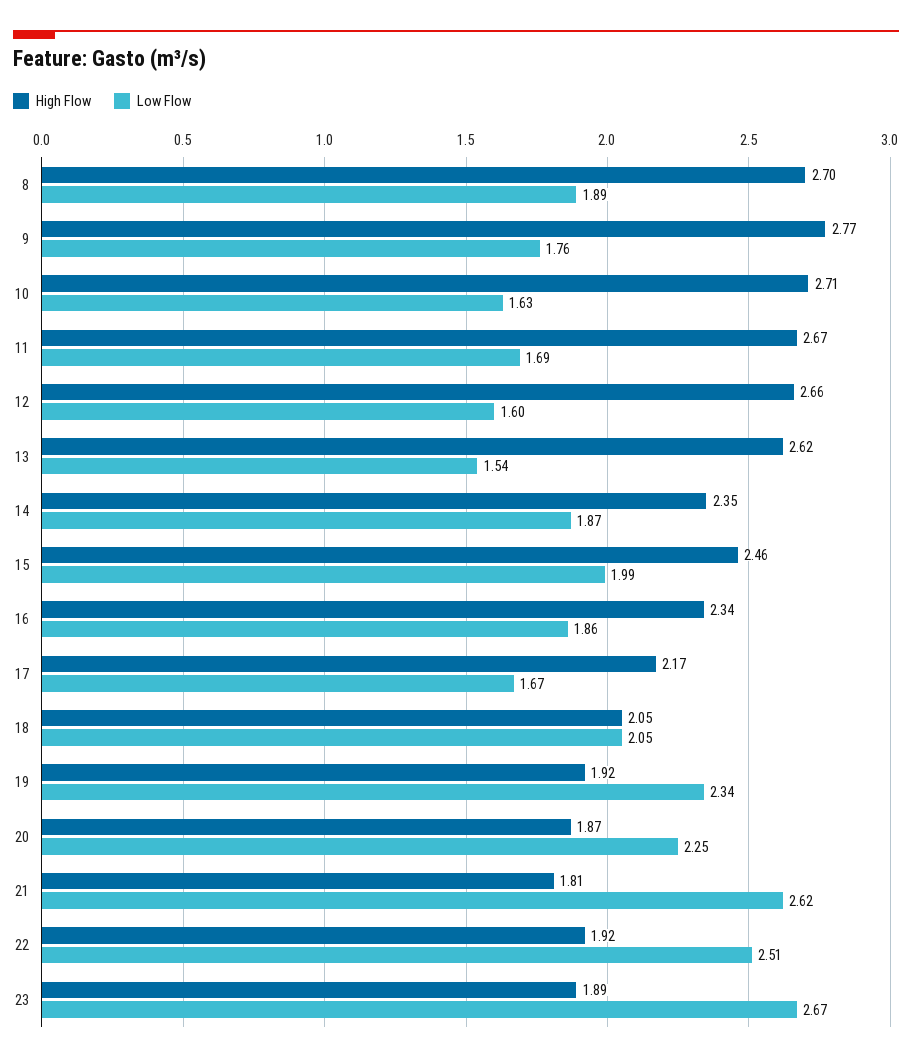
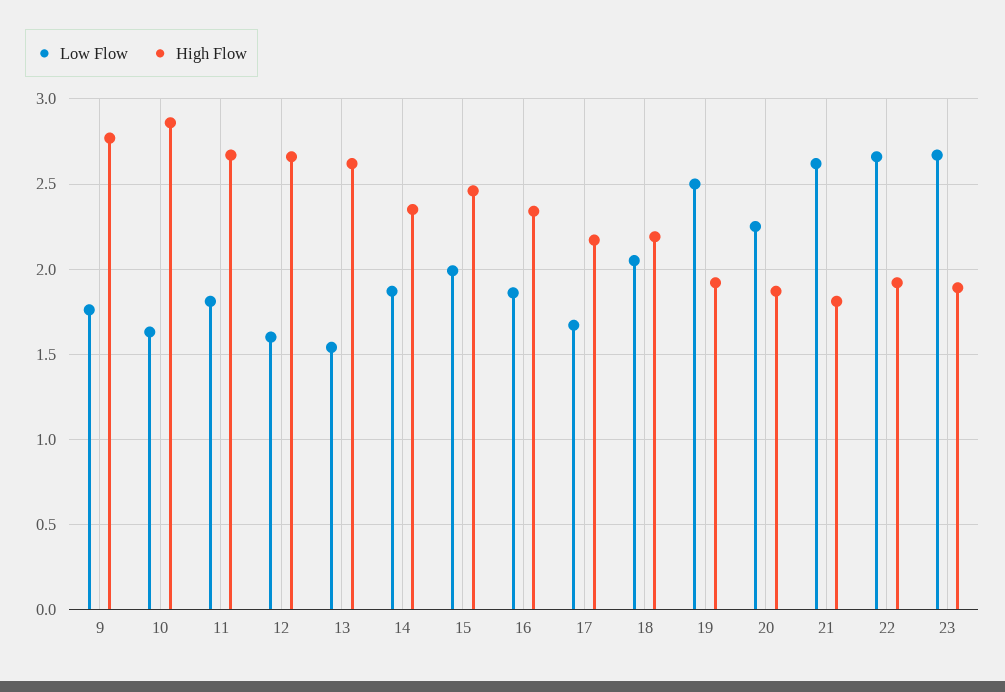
High Flow, 8: 2.7 -> none
Low Flow, 8: 1.89 -> none
High Flow, 10: 2.71 -> 2.85
Low Flow, 11: 1.69 -> 1.8
High Flow, 18: 2.05 -> 2.2
Low Flow, 19: 2.34 -> 2.5
Low Flow, 22: 2.51 -> 2.65

